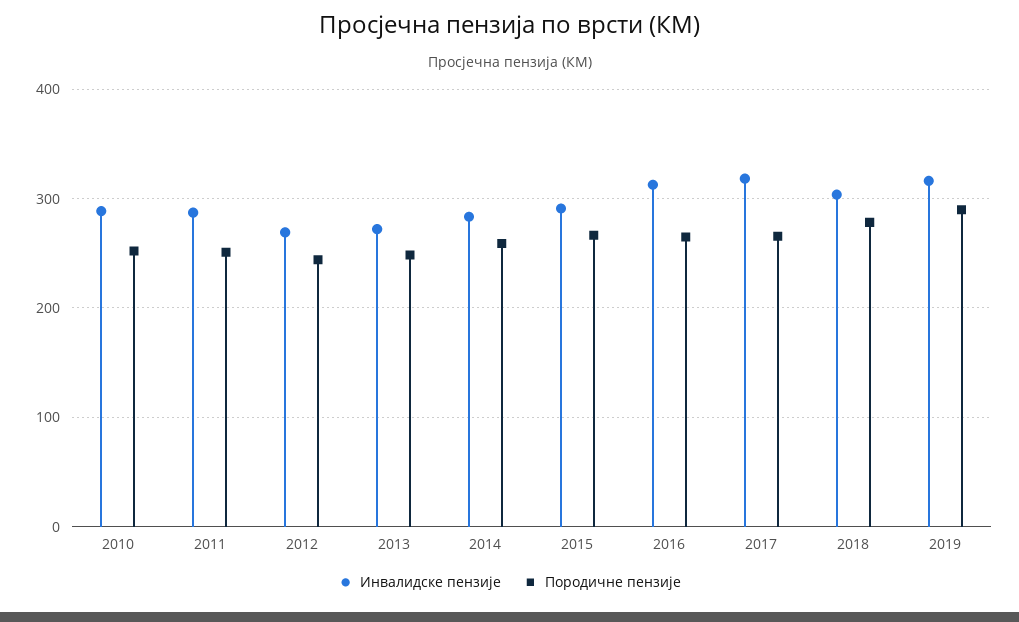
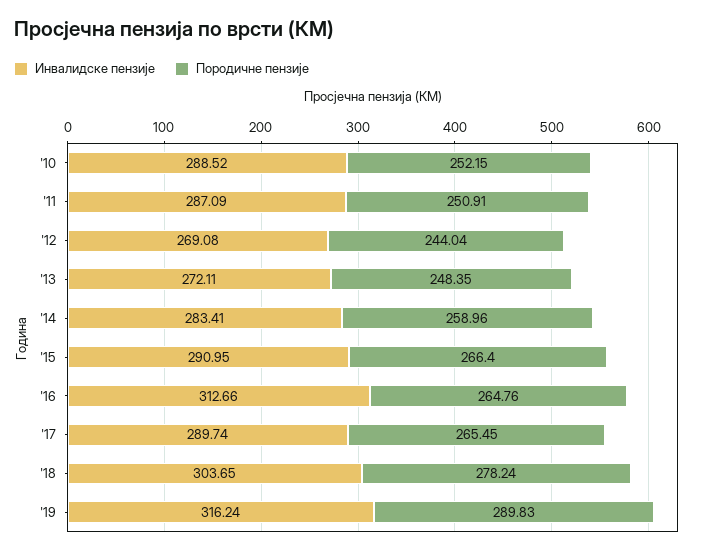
Инвалидске пензије, 2017: 320 -> 289.74

